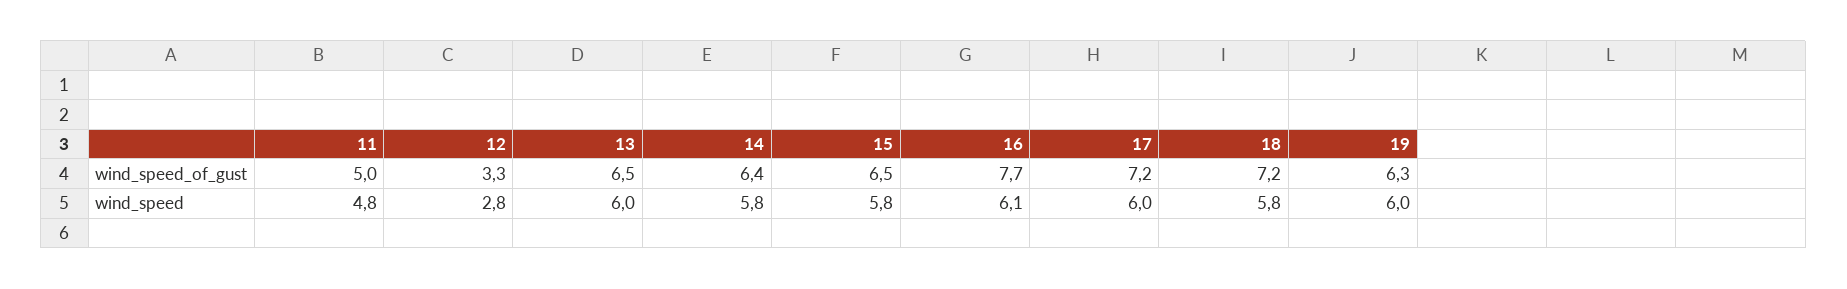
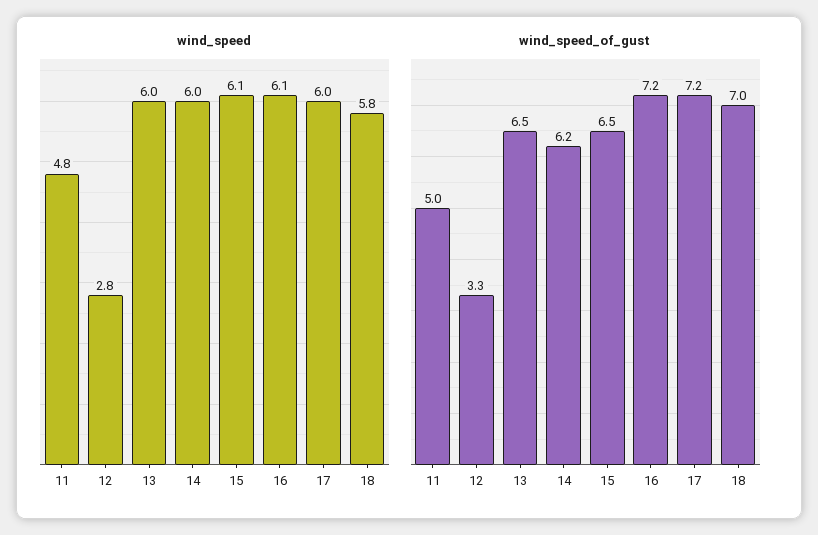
wind_speed_of_gust, 14: 6.4 -> 6.2
wind_speed_of_gust, 16: 7.7 -> 7.2
wind_speed_of_gust, 18: 7.2 -> 7
wind_speed_of_gust, 19: 6.3 -> none
wind_speed, 14: 5.8 -> 6
wind_speed, 15: 5.8 -> 6.1
wind_speed, 19: 6 -> none

